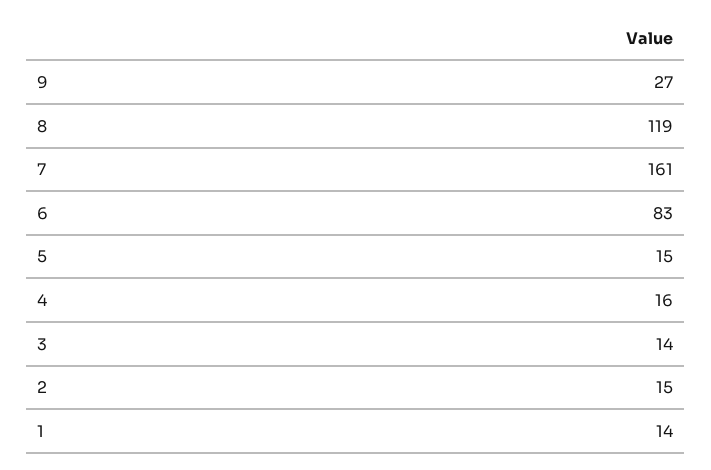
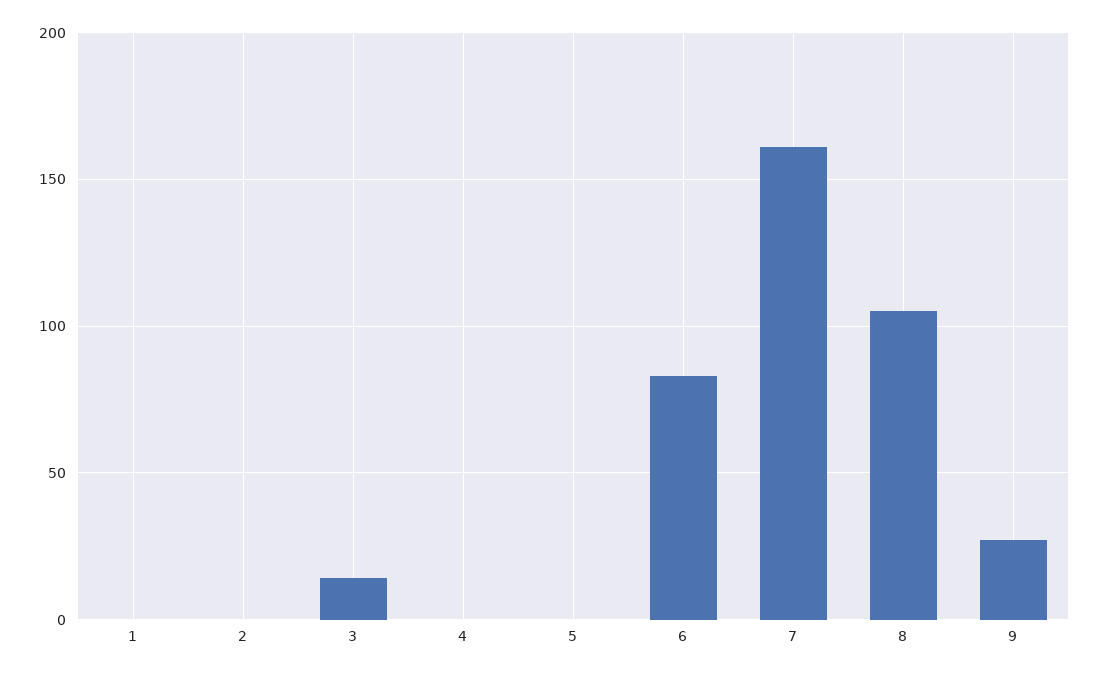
8: 119 -> 105
5: 15 -> 0
4: 16 -> 0
2: 15 -> 0
1: 14 -> 0

